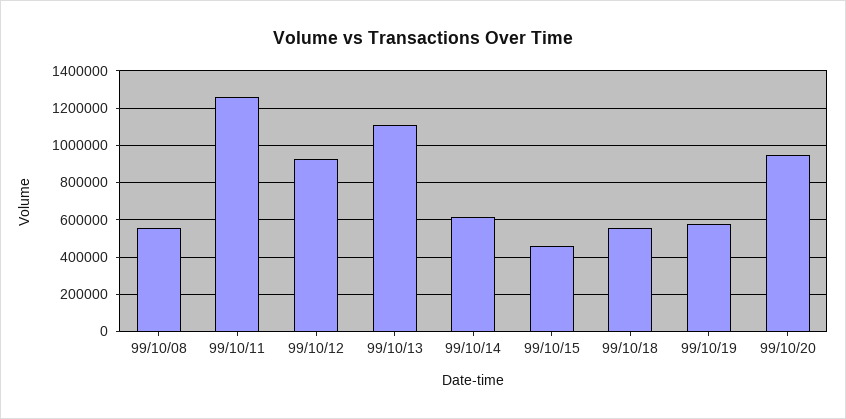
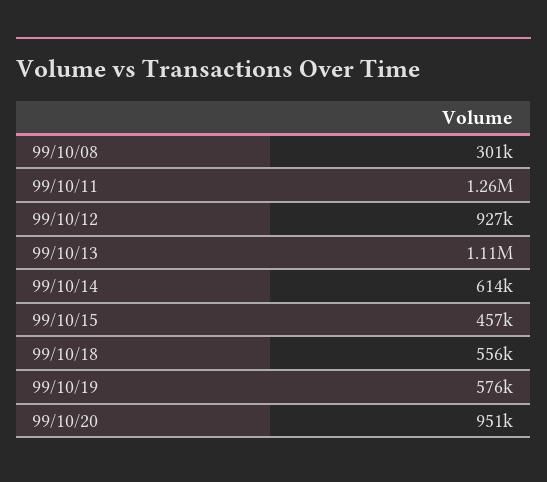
99/10/08: 550000 -> 301000

